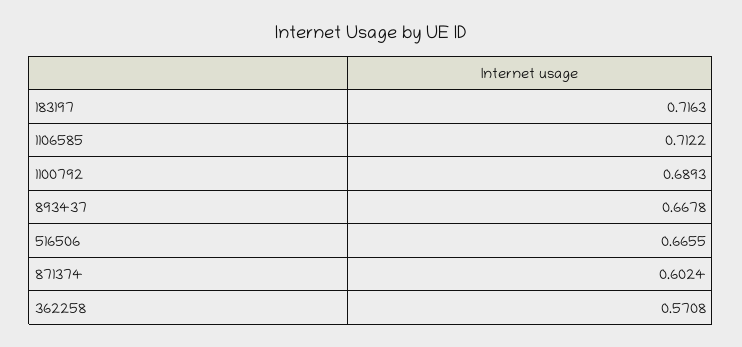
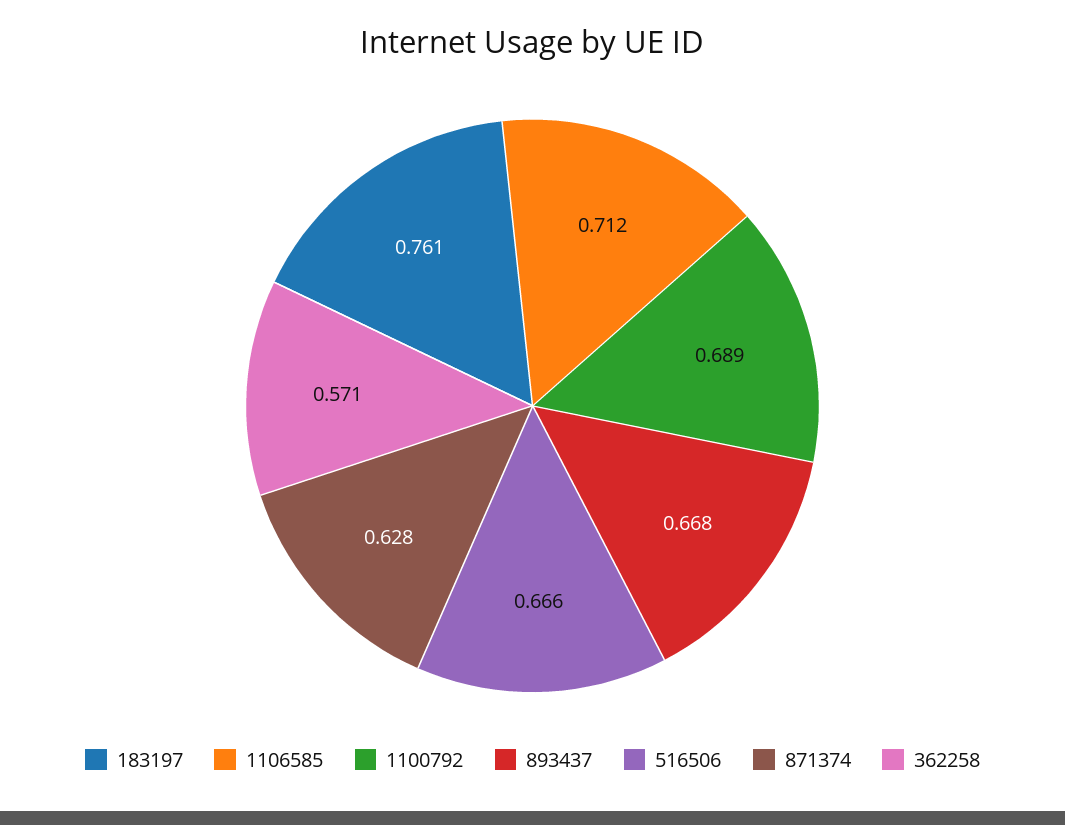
183197: 0.7163 -> 0.761
871374: 0.6024 -> 0.628

